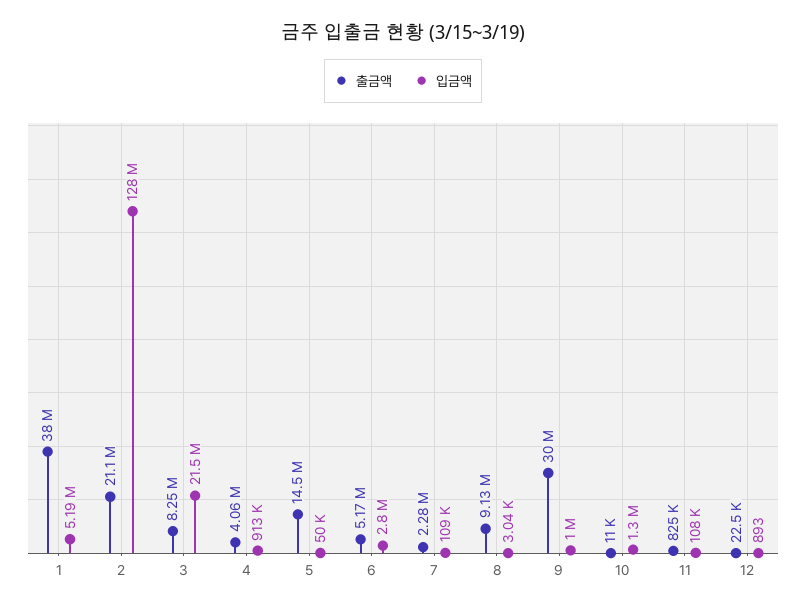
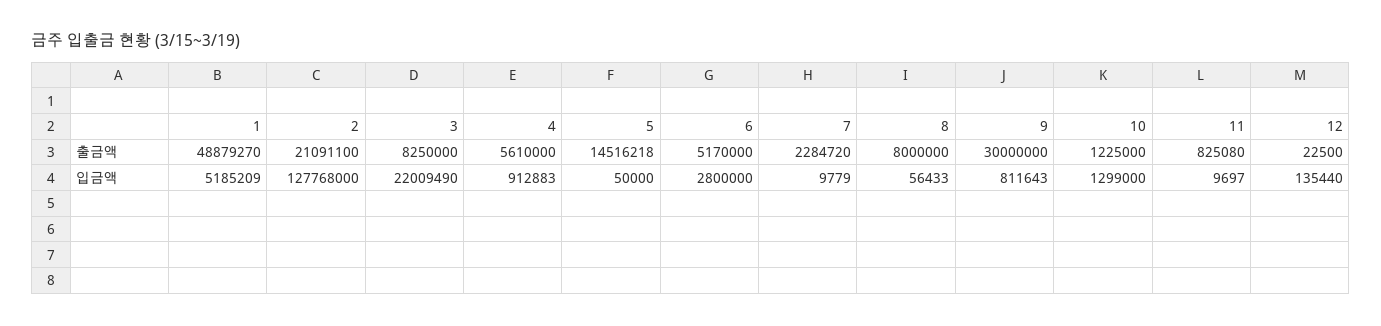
출금액, 1: 38000000 -> 48879270
입금액, 3: 21500000 -> 22009490
출금액, 4: 4060000 -> 5610000
입금액, 7: 109000 -> 9779
출금액, 8: 9130000 -> 8000000
입금액, 8: 3040 -> 56433
입금액, 9: 1000000 -> 811643
출금액, 10: 11000 -> 1225000
입금액, 11: 108000 -> 9697
입금액, 12: 893 -> 135440

